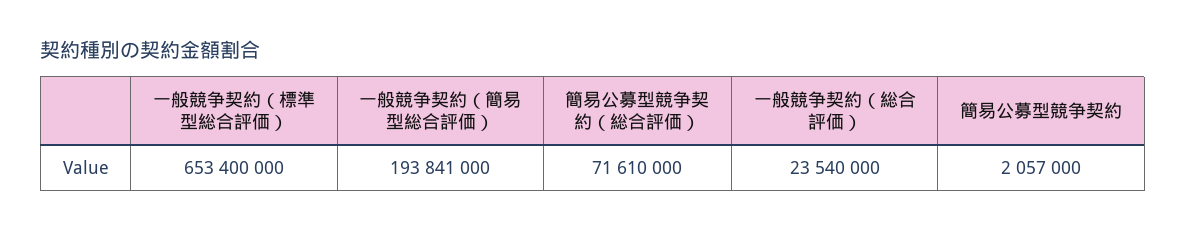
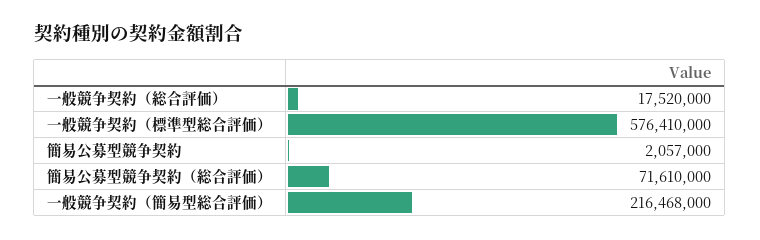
一般競争契約（標準型総合評価）: 653400000 -> 576410000
一般競争契約（簡易型総合評価）: 193841000 -> 216468000
一般競争契約（総合評価）: 23540000 -> 17520000

